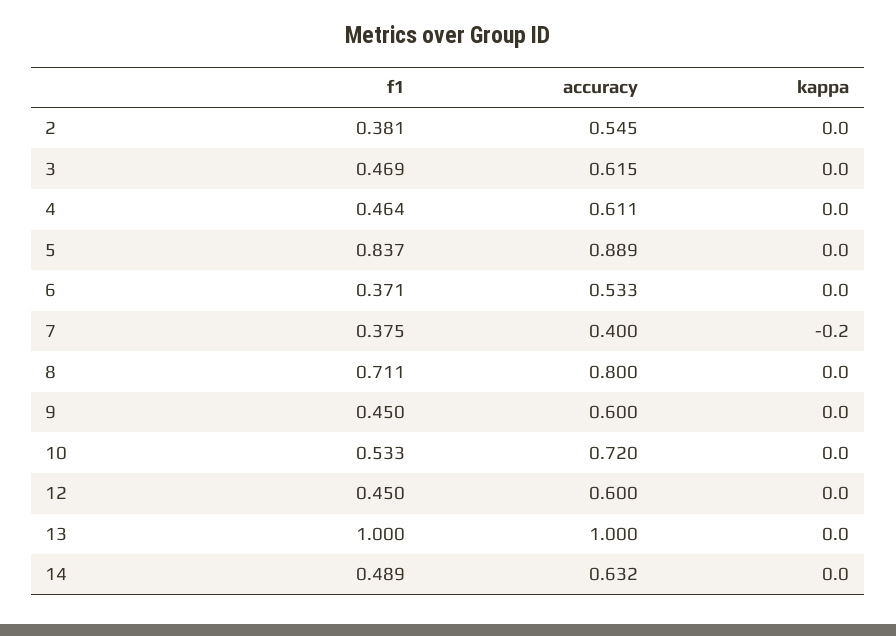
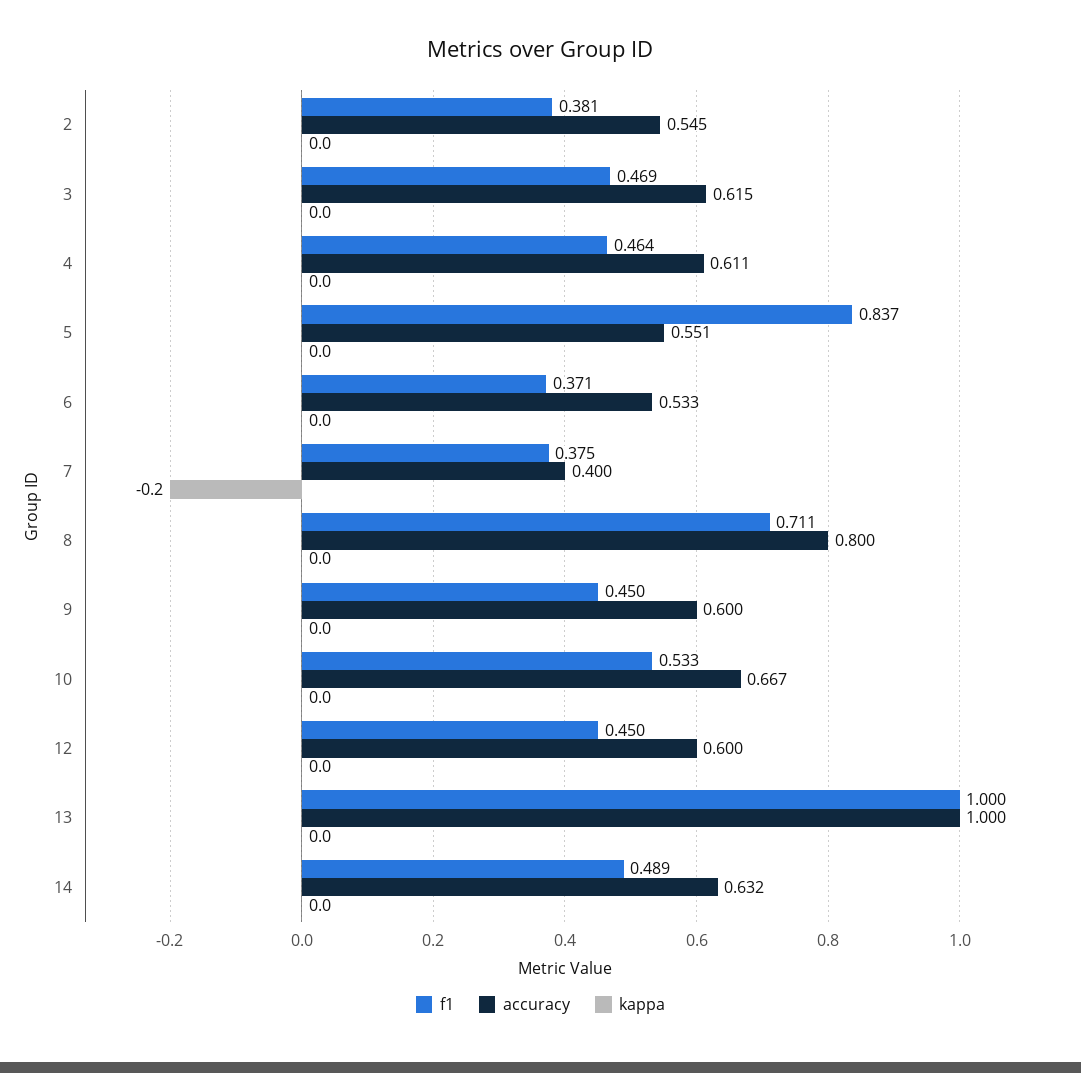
accuracy, 5: 0.889 -> 0.551
accuracy, 10: 0.72 -> 0.667

